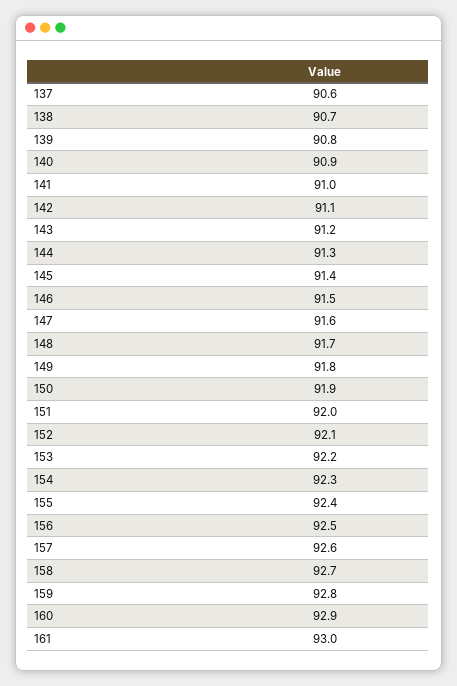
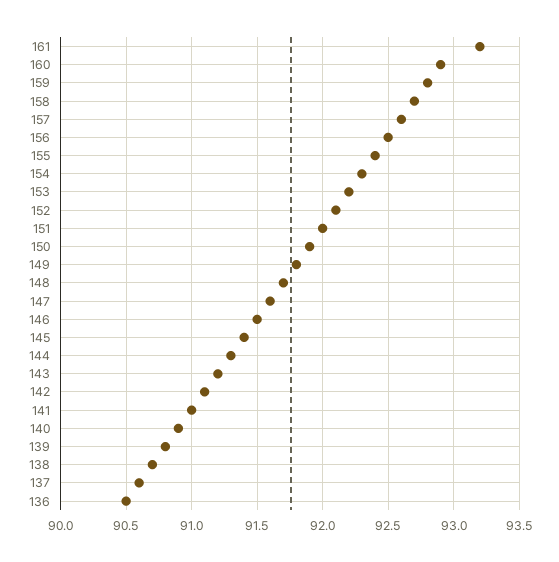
161: 93 -> 93.2
136: none -> 90.5

